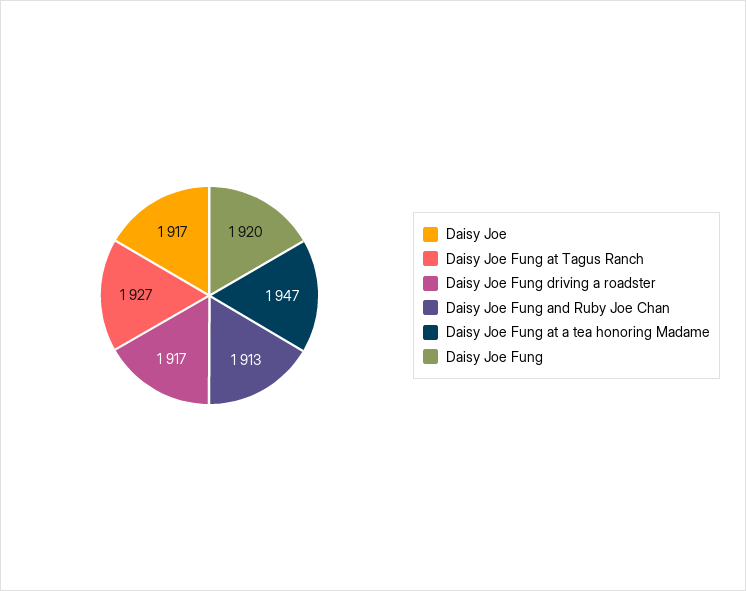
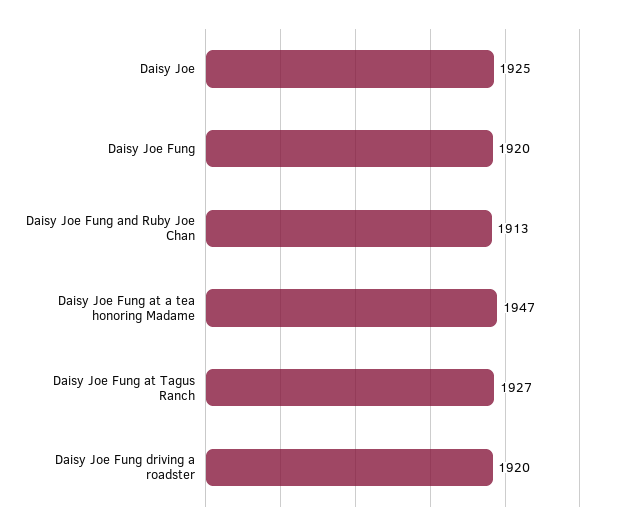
Daisy Joe: 1917 -> 1925
Daisy Joe Fung driving a roadster: 1917 -> 1920

